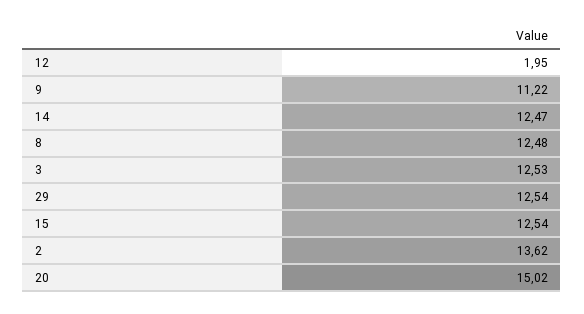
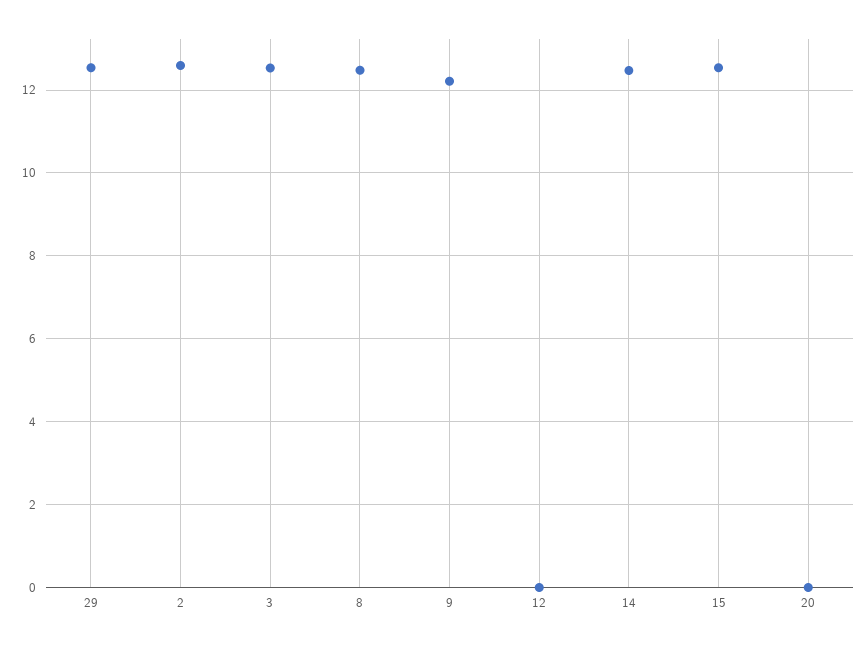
12: 1.95 -> 0
9: 11.22 -> 12.2
2: 13.62 -> 12.6
20: 15.02 -> 0

